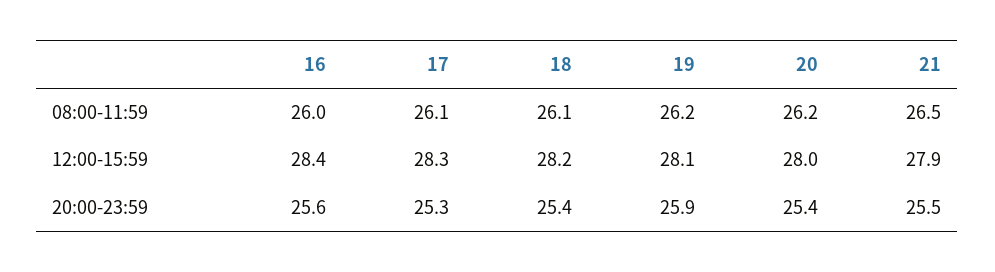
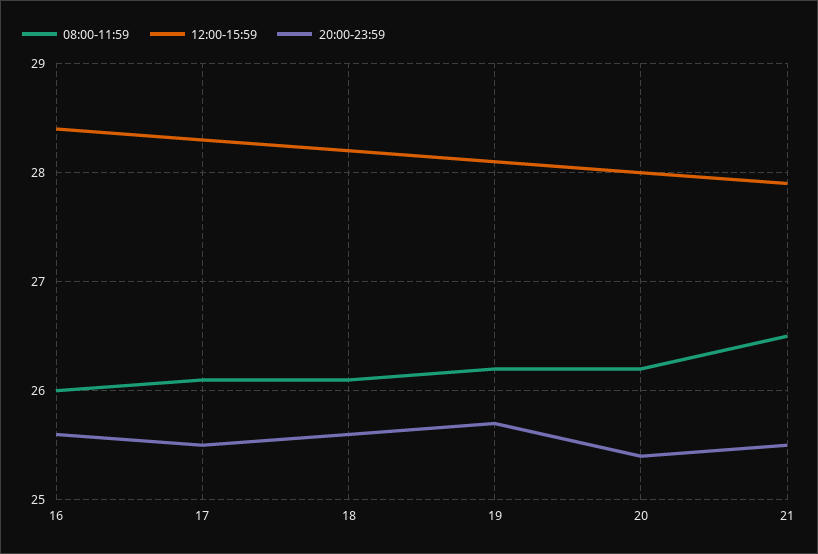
20:00-23:59, 17: 25.3 -> 25.5
20:00-23:59, 18: 25.4 -> 25.6
20:00-23:59, 19: 25.9 -> 25.7

